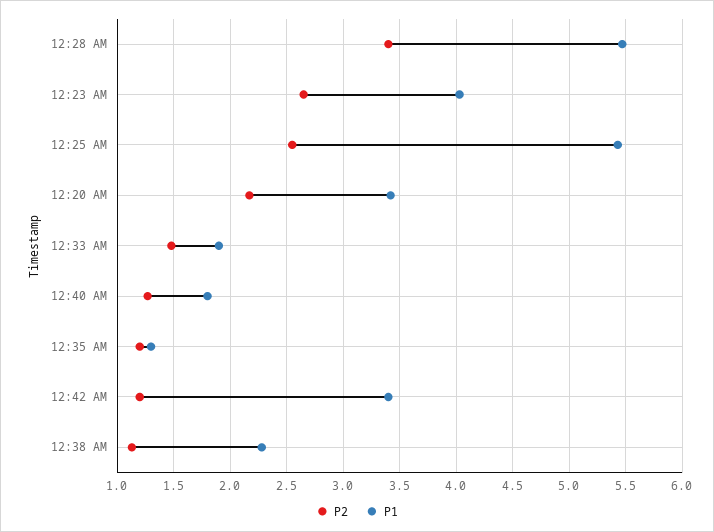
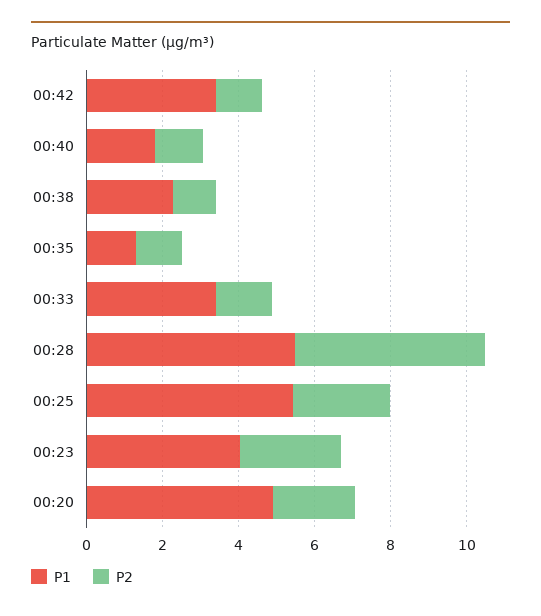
P2, 12:28 AM: 3.4 -> 5
P1, 12:20 AM: 3.4 -> 5
P1, 12:33 AM: 1.9 -> 3.5

